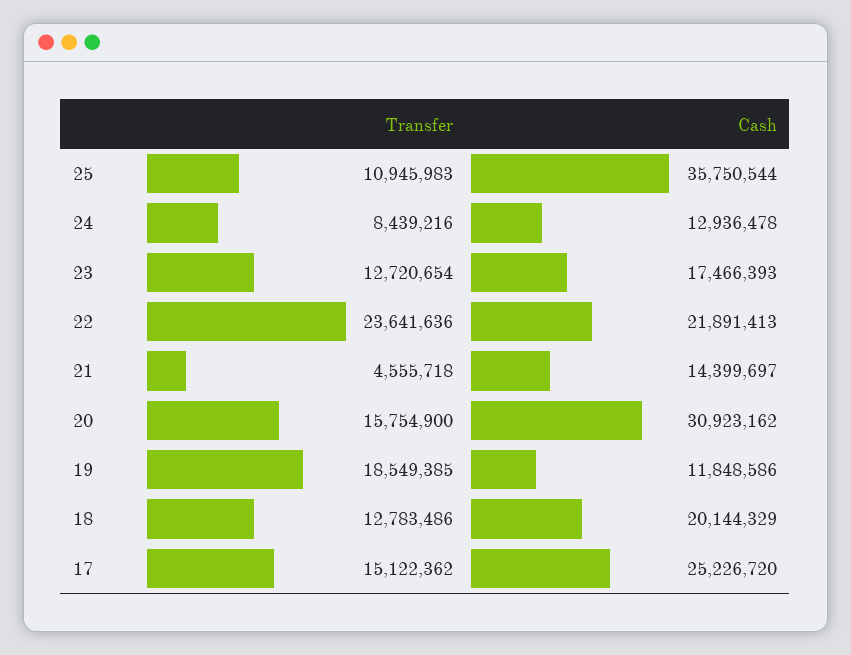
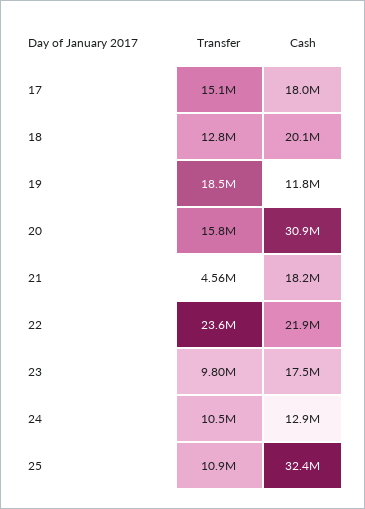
Cash, 25: 35750544 -> 32400000
Transfer, 24: 8439216 -> 10500000
Transfer, 23: 12720654 -> 9800000
Cash, 21: 14399697 -> 18200000
Cash, 17: 25226720 -> 18000000

